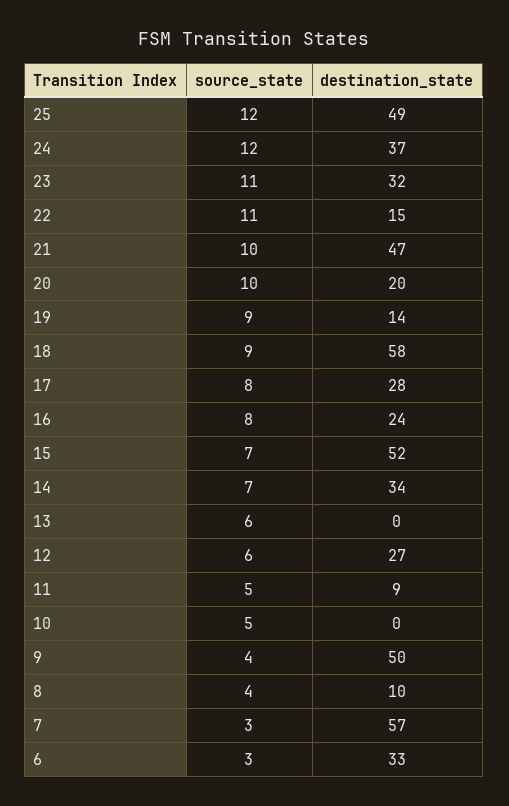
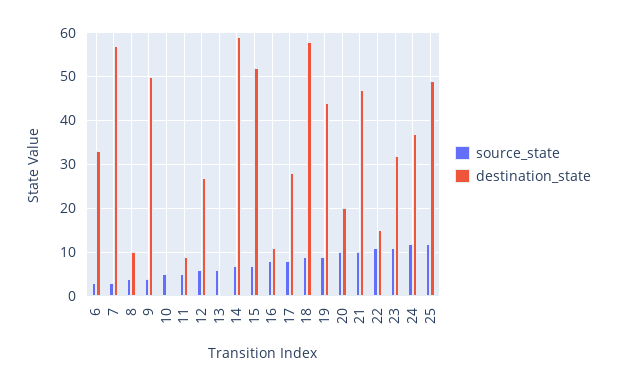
destination_state, 19: 14 -> 45
destination_state, 16: 24 -> 10
destination_state, 14: 34 -> 60

